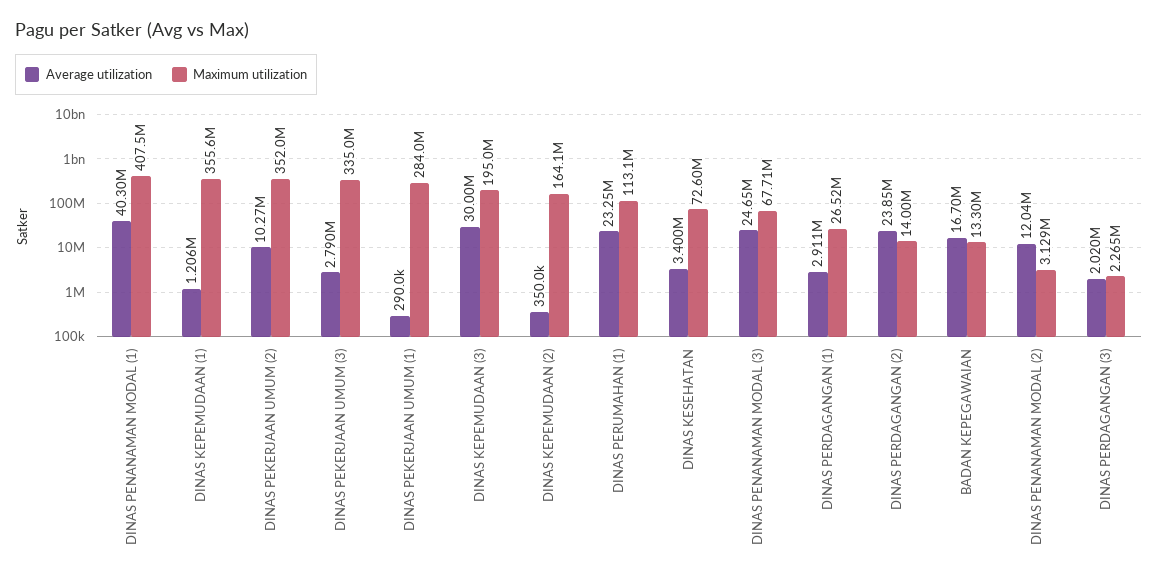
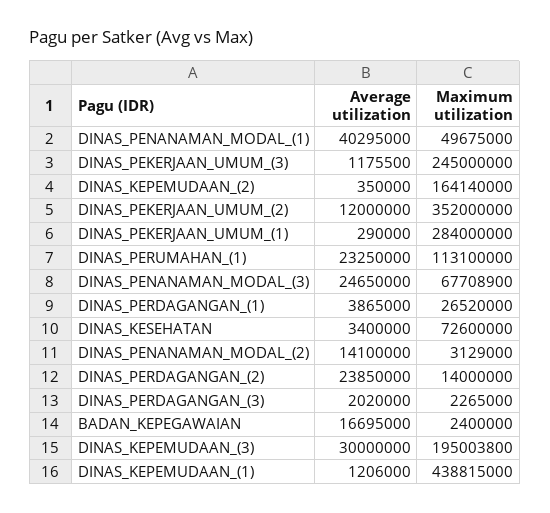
Maximum utilization, DINAS PENANAMAN MODAL (1): 407500000 -> 49675000
Maximum utilization, DINAS KEPEMUDAAN (1): 355600000 -> 438815000
Average utilization, DINAS PEKERJAAN UMUM (2): 10270000 -> 12000000
Average utilization, DINAS PEKERJAAN UMUM (3): 2790000 -> 1175500
Maximum utilization, DINAS PEKERJAAN UMUM (3): 335000000 -> 245000000
Average utilization, DINAS PERDAGANGAN (1): 2911000 -> 3865000
Maximum utilization, BADAN KEPEGAWAIAN: 13300000 -> 2400000
Average utilization, DINAS PENANAMAN MODAL (2): 12040000 -> 14100000

